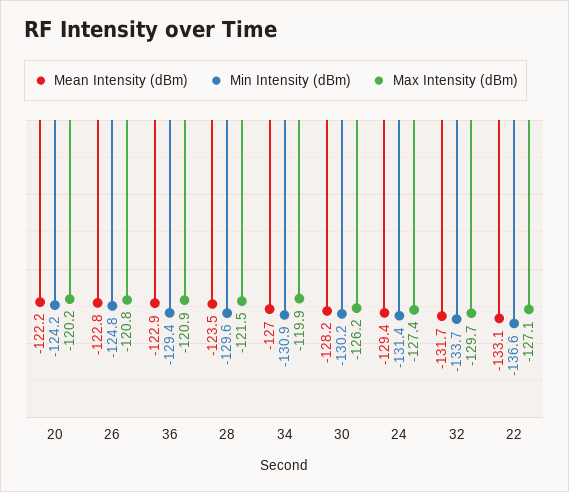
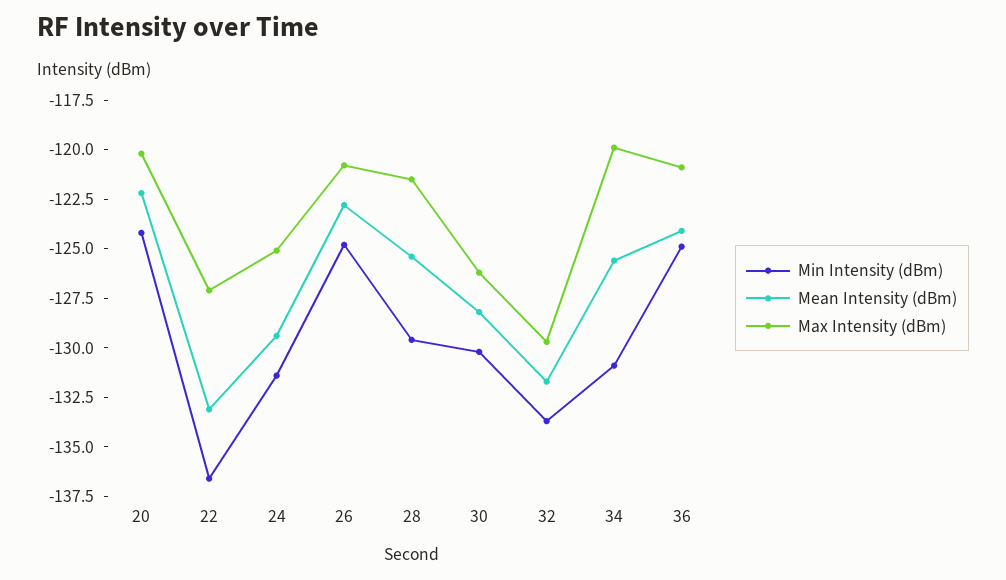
Mean Intensity (dBm), 36: -122.9 -> -124
Min Intensity (dBm), 36: -129.4 -> -125
Mean Intensity (dBm), 28: -123.5 -> -125.5
Mean Intensity (dBm), 34: -127 -> -125.5
Max Intensity (dBm), 24: -127.4 -> -125

